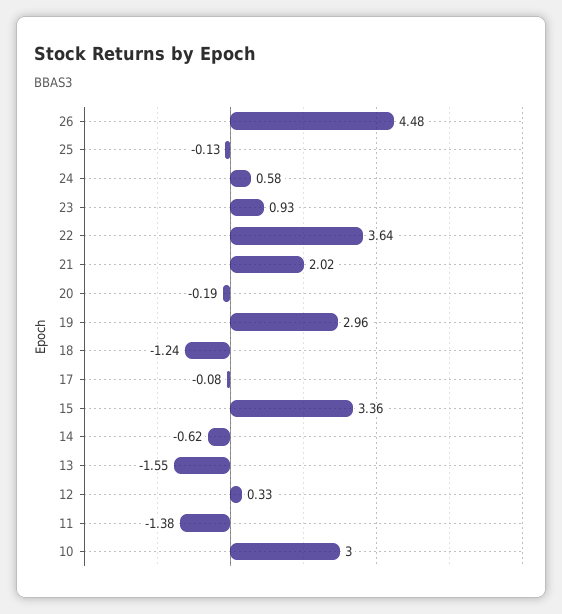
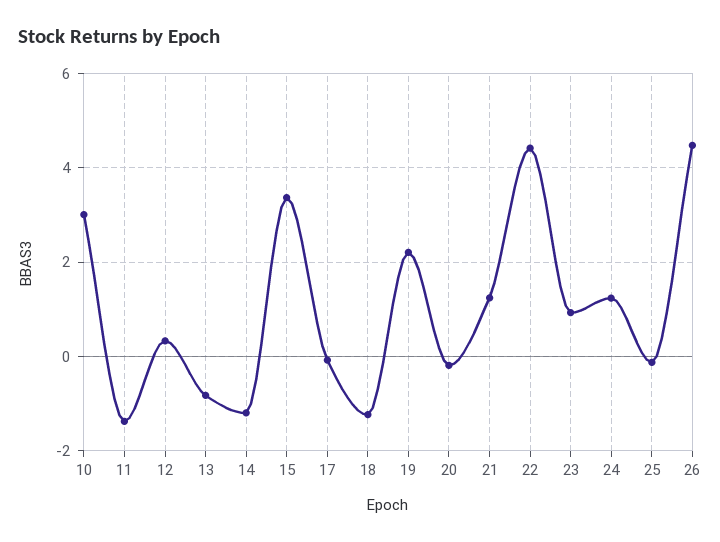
24: 0.58 -> 1.2
22: 3.64 -> 4.4
21: 2.02 -> 1.2
19: 2.96 -> 2.2
14: -0.62 -> -1.2
13: -1.55 -> -0.8

